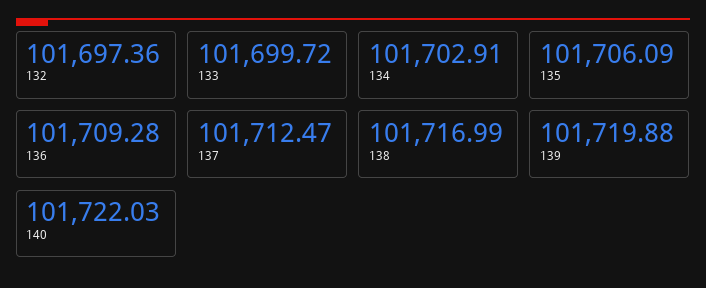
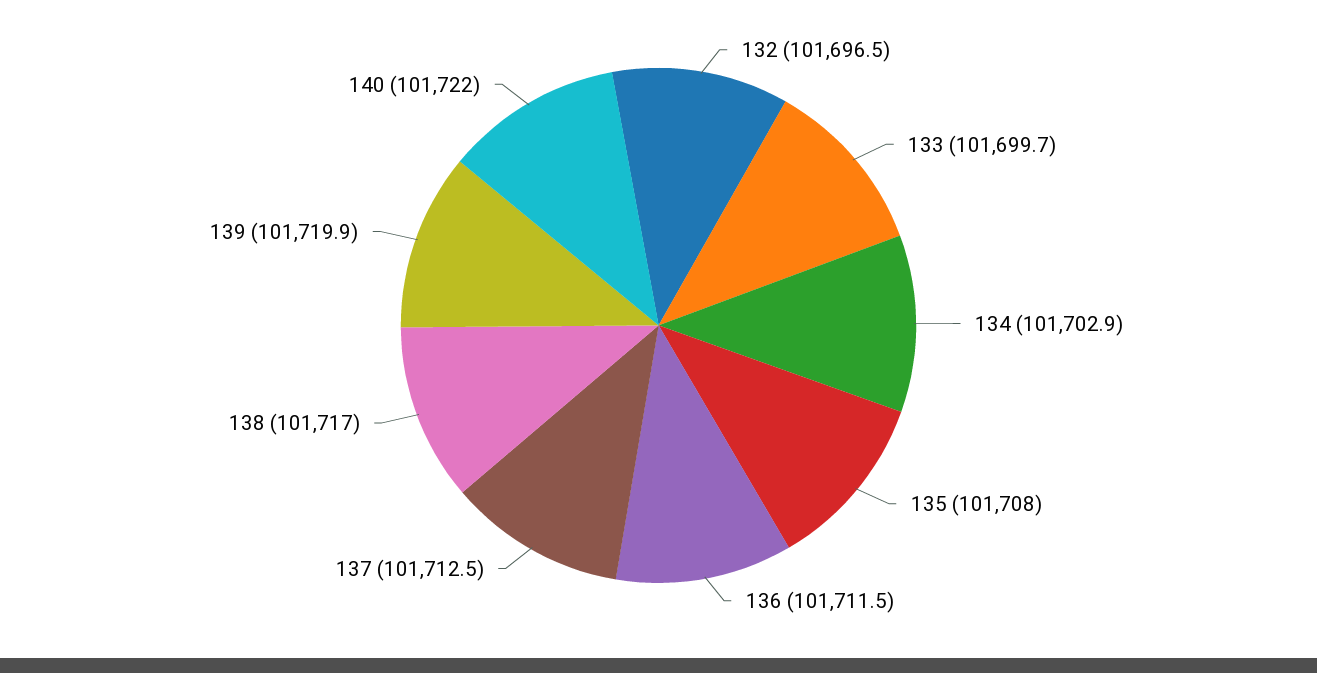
132: 101697.36 -> 101696.5
135: 101706.09 -> 101708
136: 101709.28 -> 101711.5

